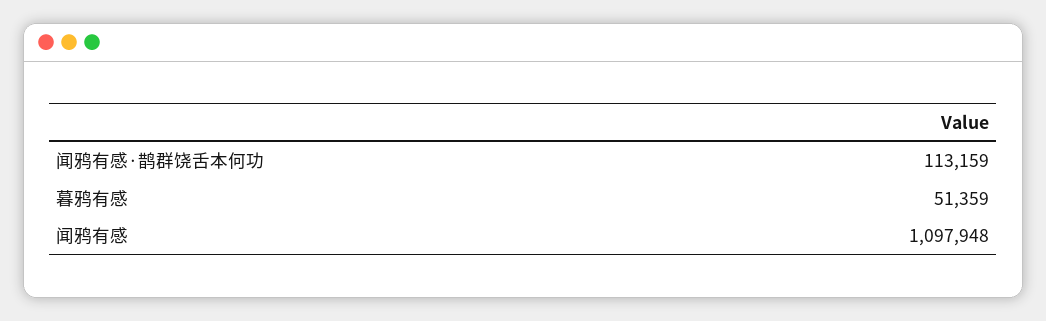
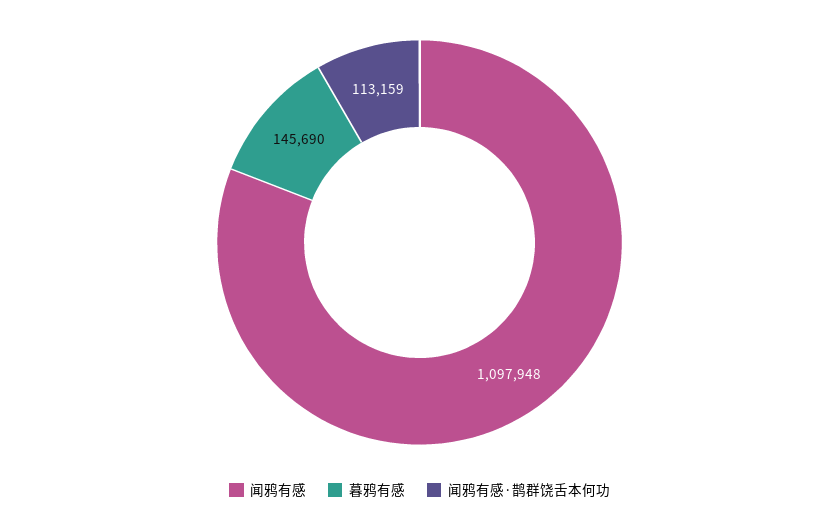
暮鸦有感: 51359 -> 145690

